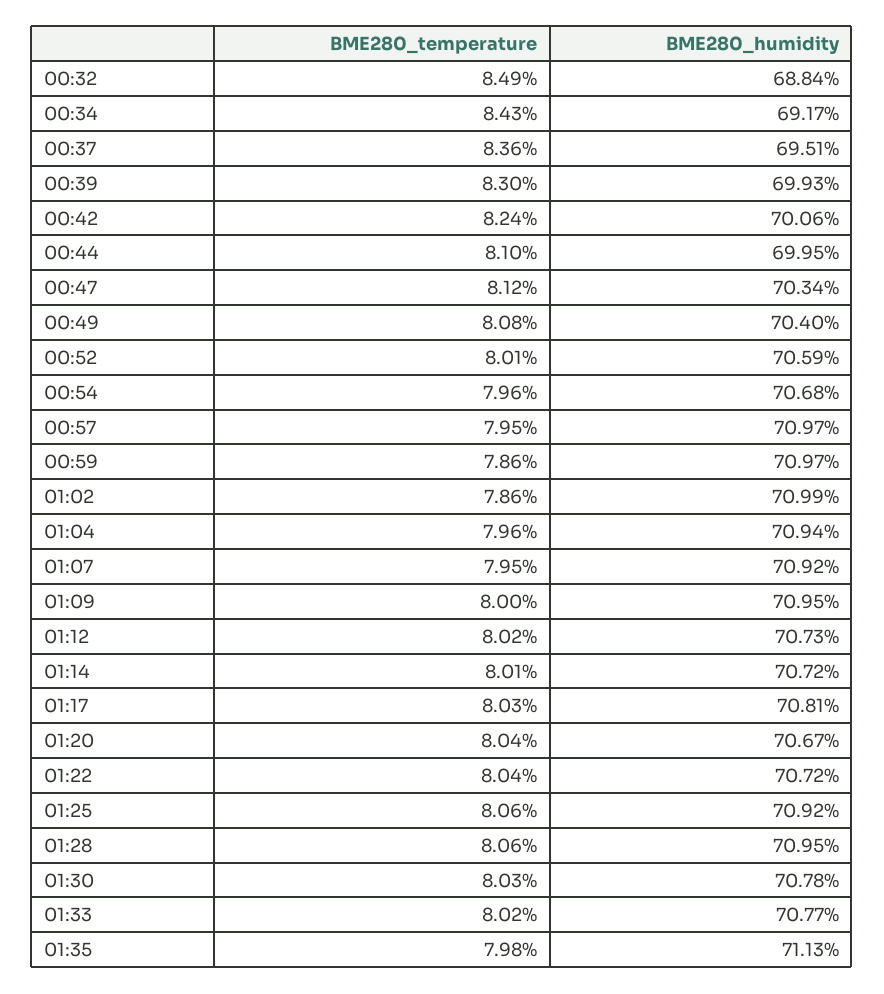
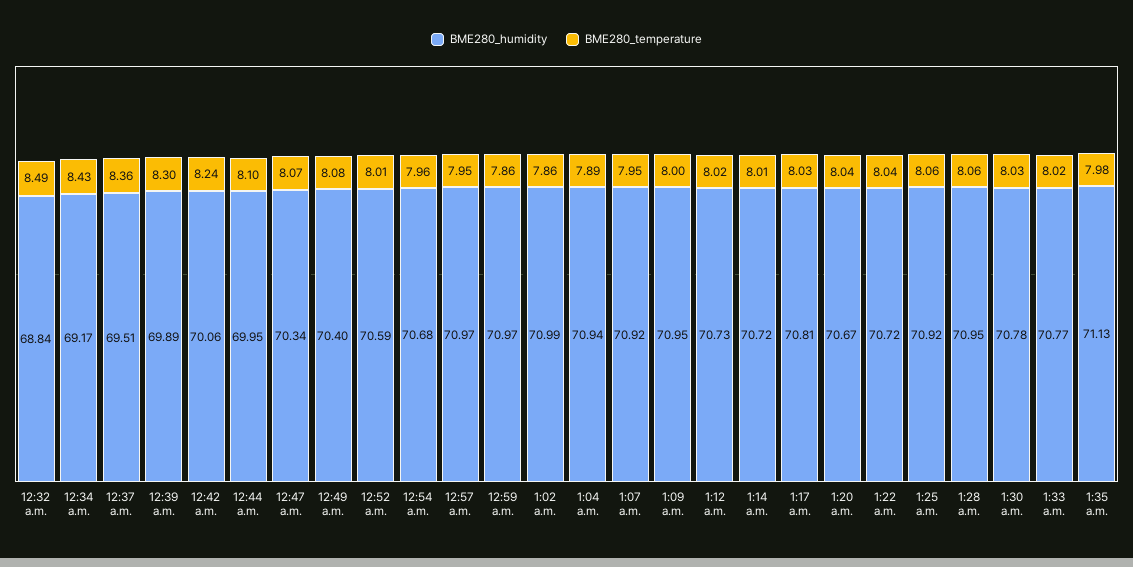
BME280_humidity, 00:39: 69.93 -> 69.89
BME280_temperature, 00:47: 8.12 -> 8.07
BME280_temperature, 01:04: 7.96 -> 7.89

